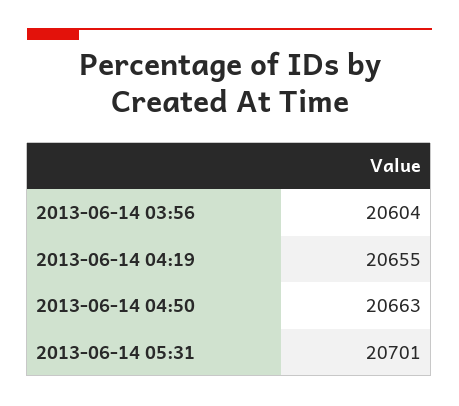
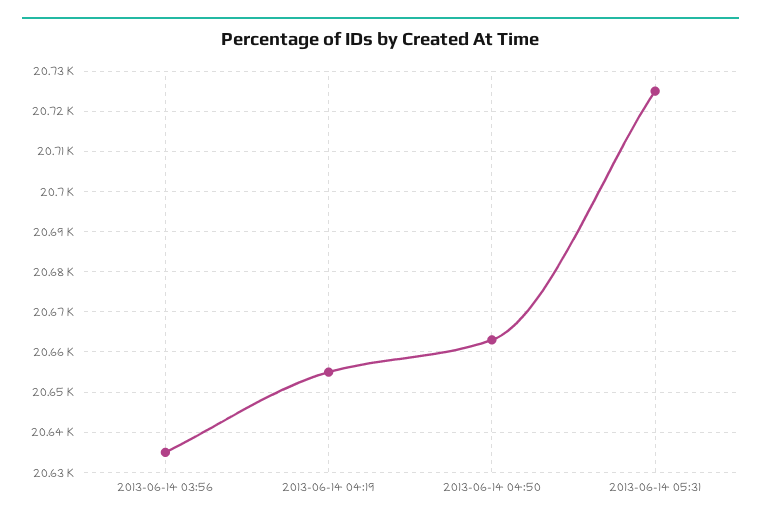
2013-06-14 03:56: 20604 -> 20635
2013-06-14 05:31: 20701 -> 20725

